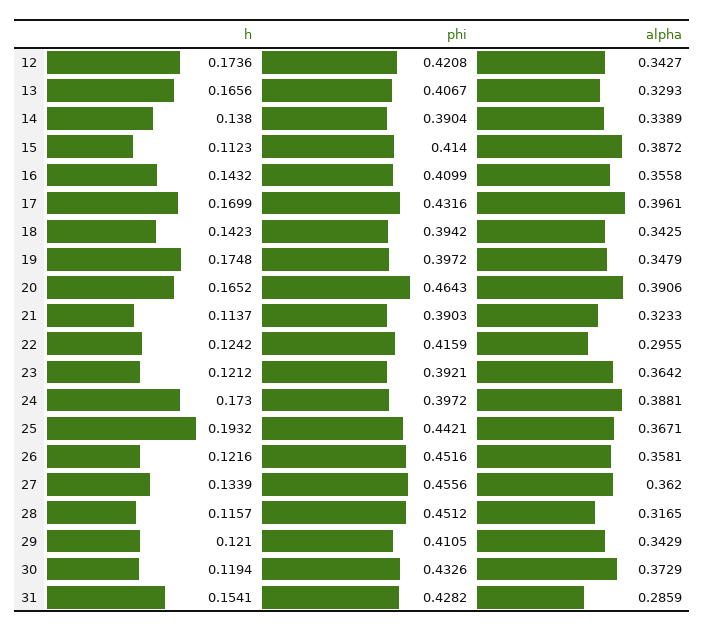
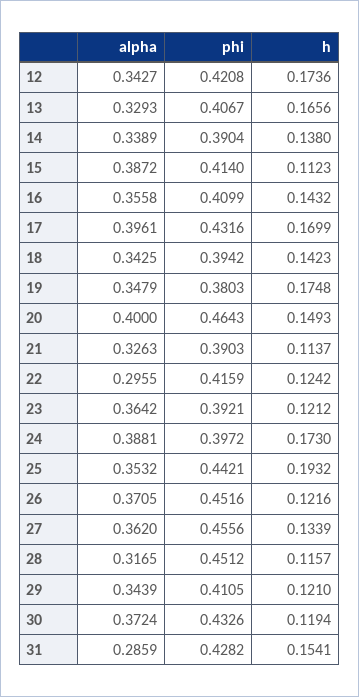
phi, 19: 0.3972 -> 0.3803
h, 20: 0.1652 -> 0.1493
alpha, 20: 0.3906 -> 0.4
alpha, 21: 0.3233 -> 0.3263
alpha, 25: 0.3671 -> 0.3532
alpha, 26: 0.3581 -> 0.3705
alpha, 29: 0.3429 -> 0.3439
alpha, 30: 0.3729 -> 0.3724

